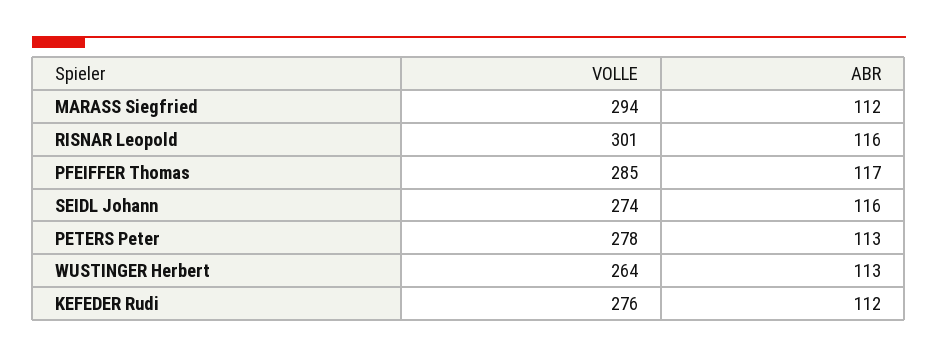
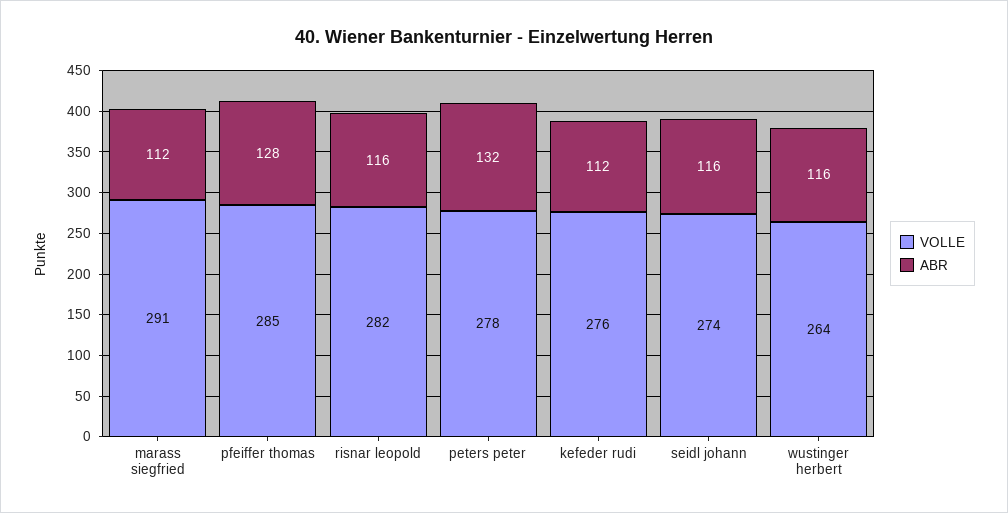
VOLLE, MARASS Siegfried: 294 -> 291
VOLLE, RISNAR Leopold: 301 -> 282
ABR, PFEIFFER Thomas: 117 -> 128
ABR, PETERS Peter: 113 -> 132
ABR, WUSTINGER Herbert: 113 -> 116

